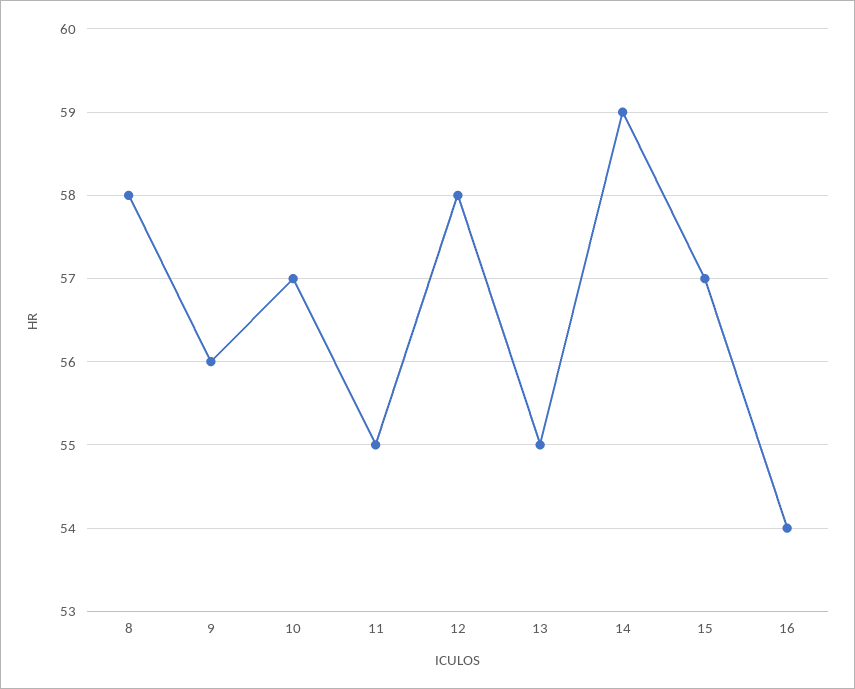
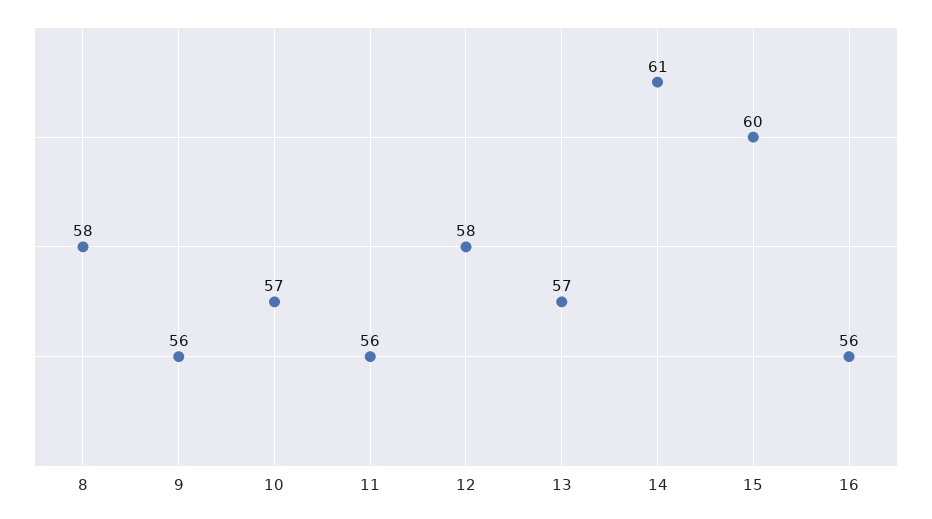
11: 55 -> 56
13: 55 -> 57
14: 59 -> 61
15: 57 -> 60
16: 54 -> 56

